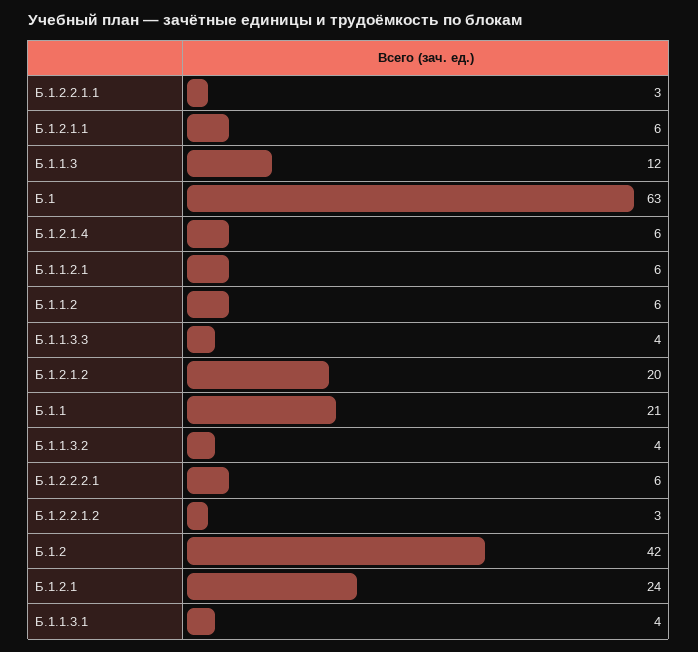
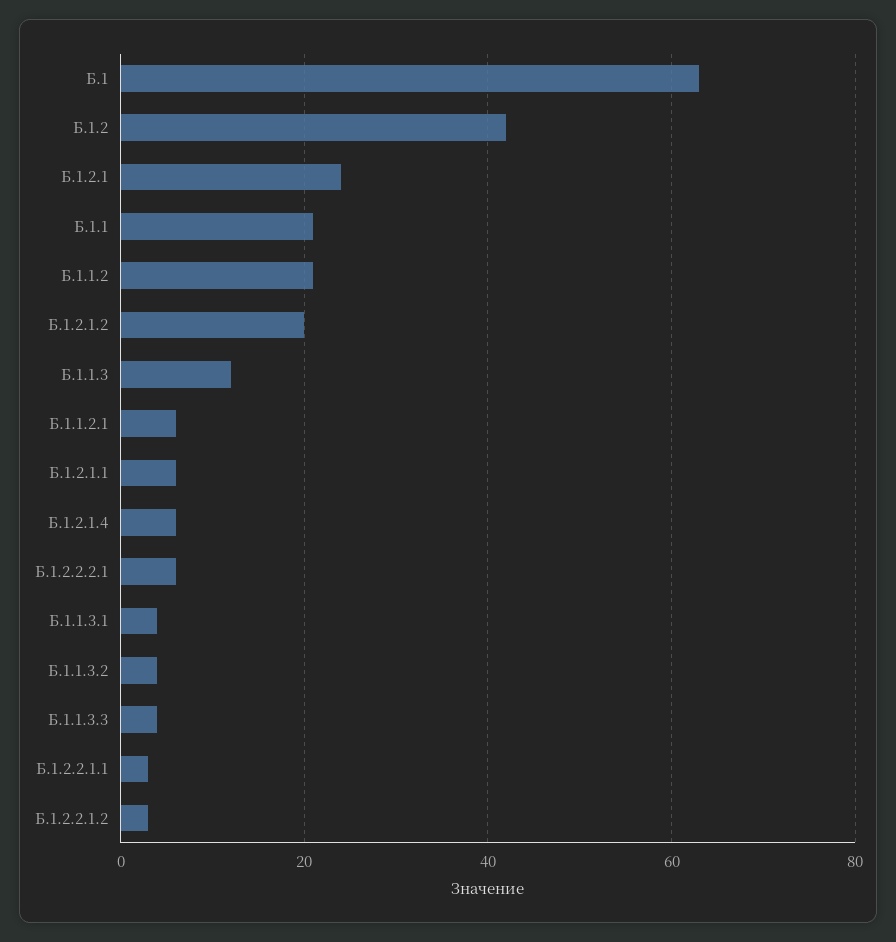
Б.1.1.2: 6 -> 20

